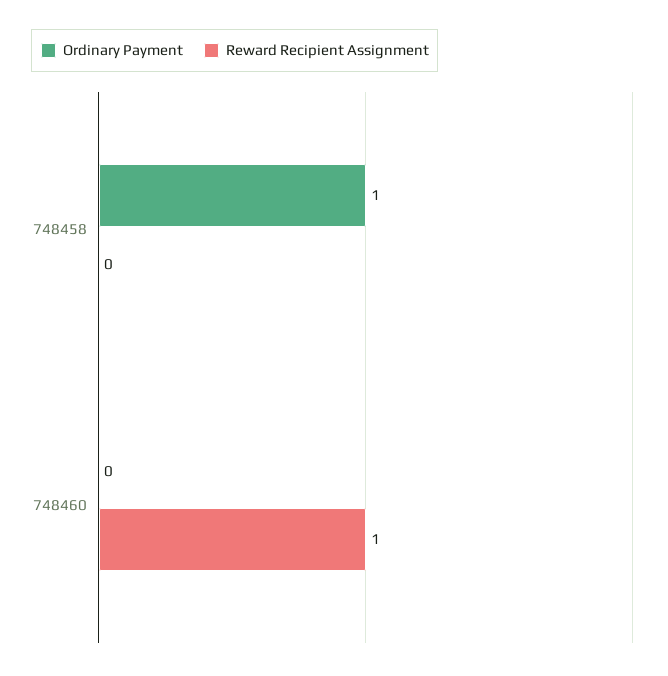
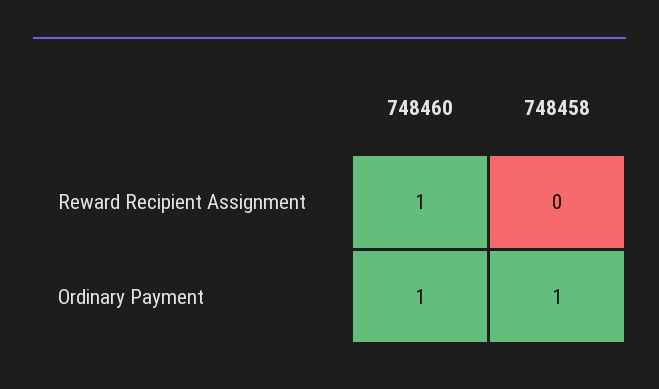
Ordinary Payment, 748460: 0 -> 1

